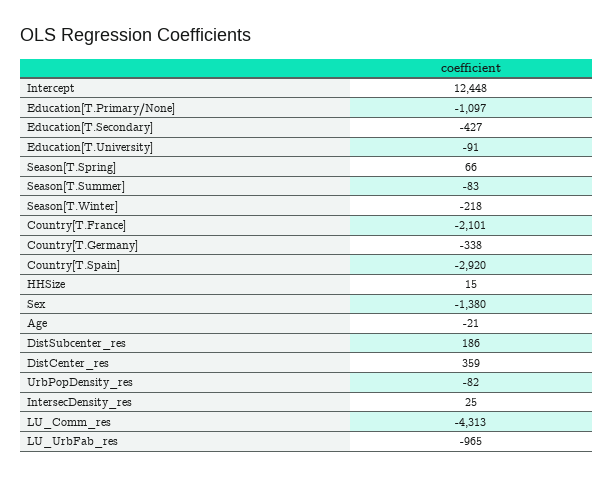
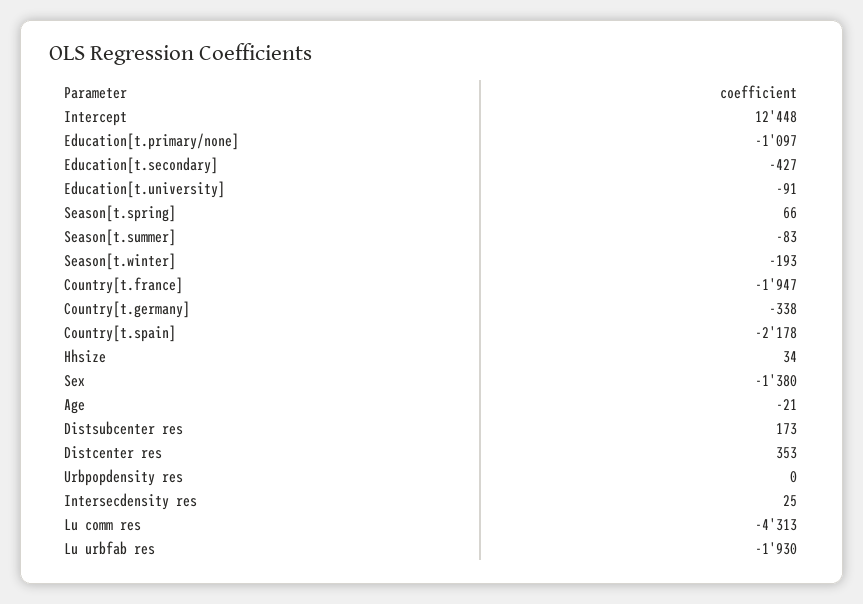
Season[T.Winter]: -218 -> -193
Country[T.France]: -2101 -> -1947
Country[T.Spain]: -2920 -> -2178
HHSize: 15 -> 34
DistSubcenter_res: 186 -> 173
DistCenter_res: 359 -> 353
UrbPopDensity_res: -82 -> 0
LU_UrbFab_res: -965 -> -1930

